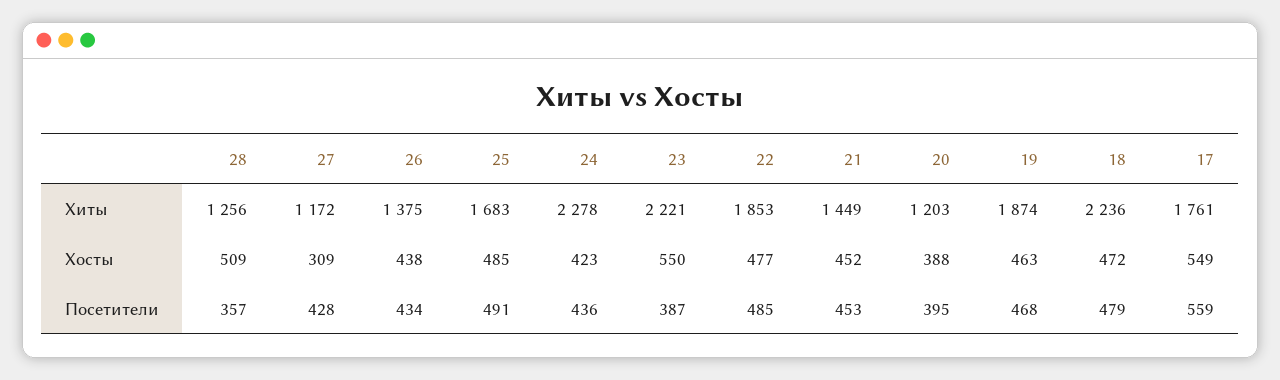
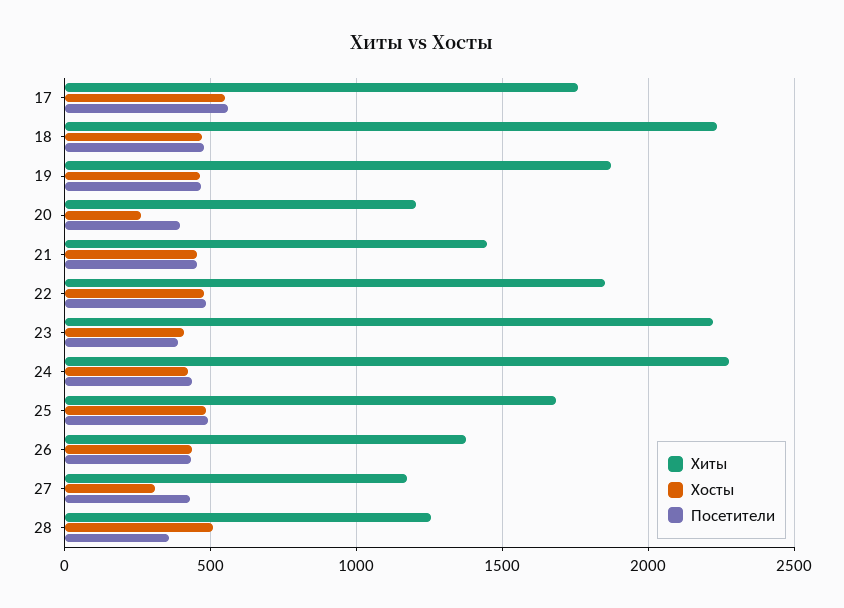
Хосты, 23: 550 -> 400
Хосты, 20: 388 -> 250

